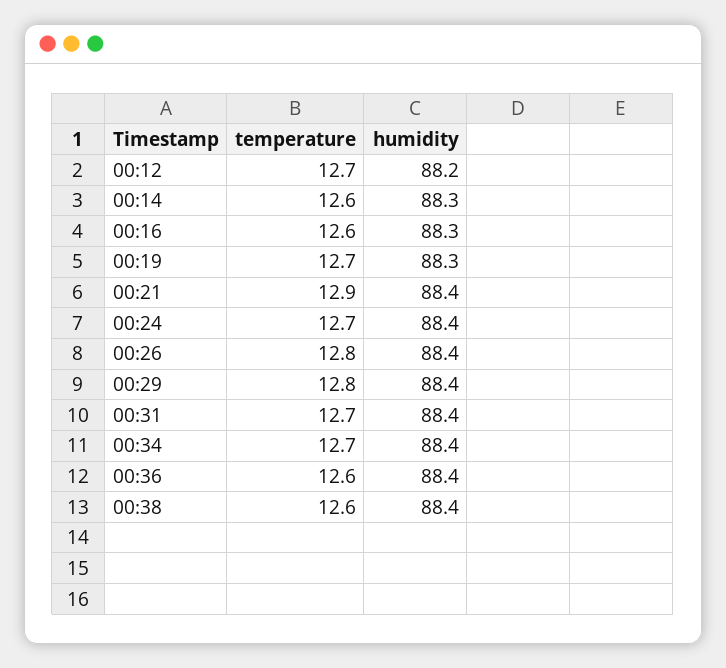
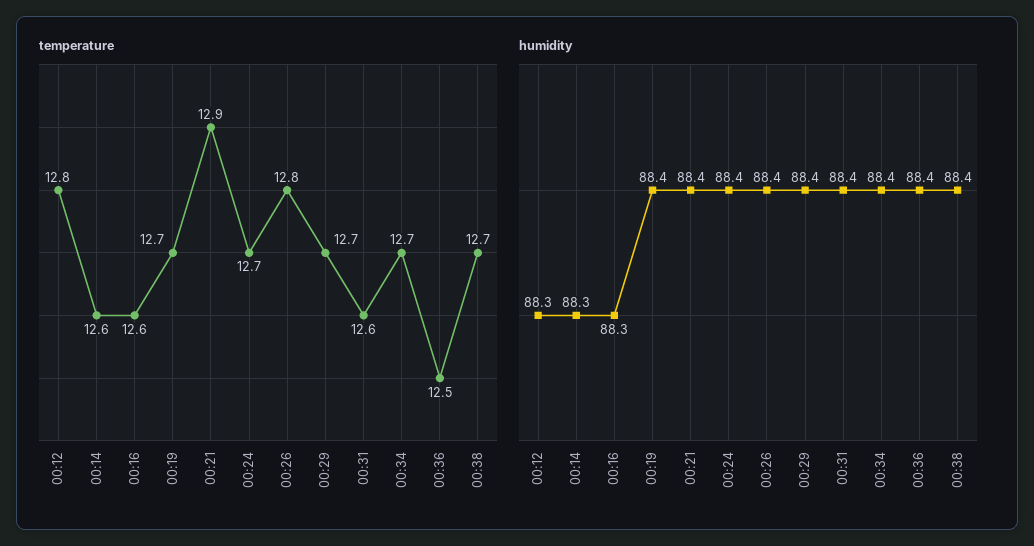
temperature, 00:12: 12.7 -> 12.8
humidity, 00:12: 88.2 -> 88.3
humidity, 00:19: 88.3 -> 88.4
temperature, 00:29: 12.8 -> 12.7
temperature, 00:31: 12.7 -> 12.6
temperature, 00:36: 12.6 -> 12.5
temperature, 00:38: 12.6 -> 12.7

